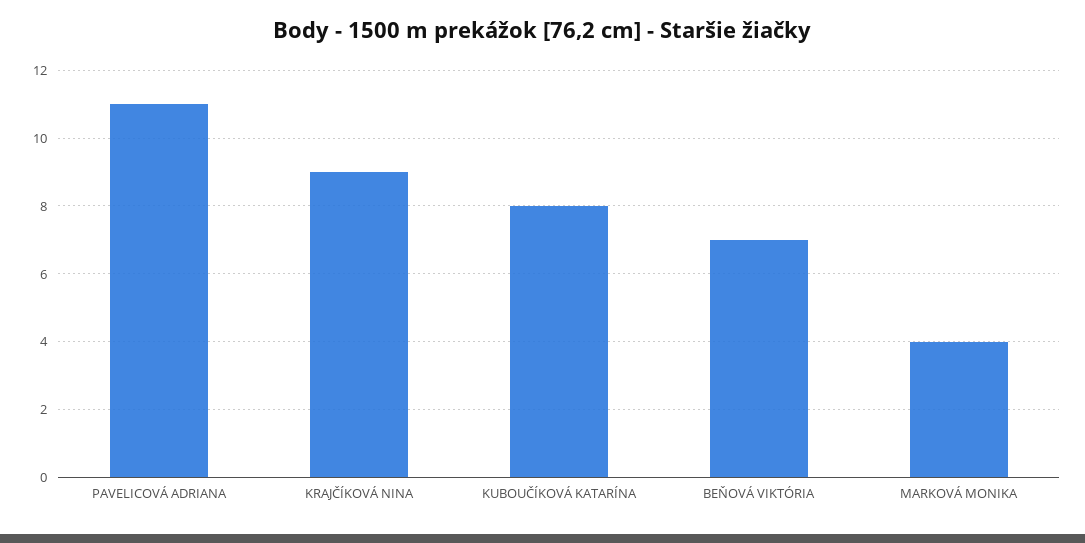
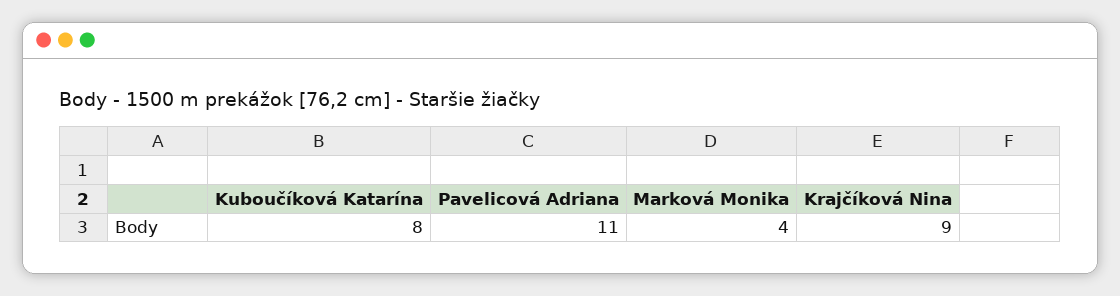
BEŇOVÁ VIKTÓRIA: 7 -> none

